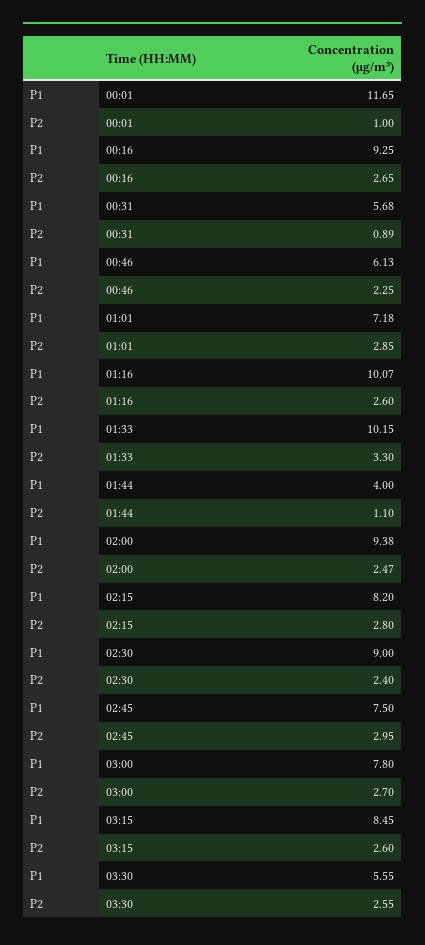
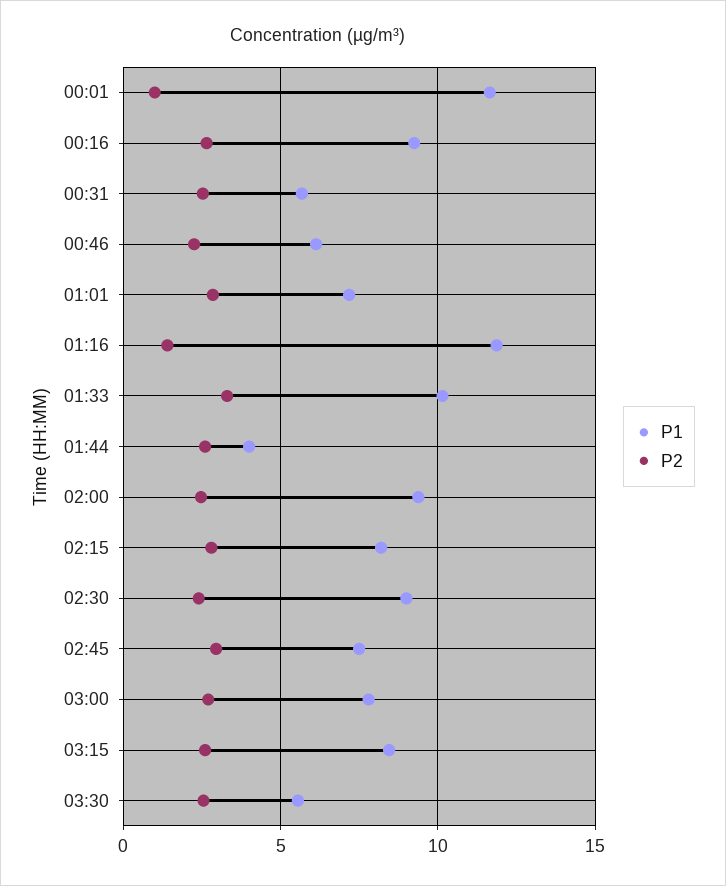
P2, 00:31: 0.89 -> 2.5
P1, 01:16: 10.07 -> 12
P2, 01:16: 2.6 -> 1.5
P2, 01:44: 1.1 -> 2.5

